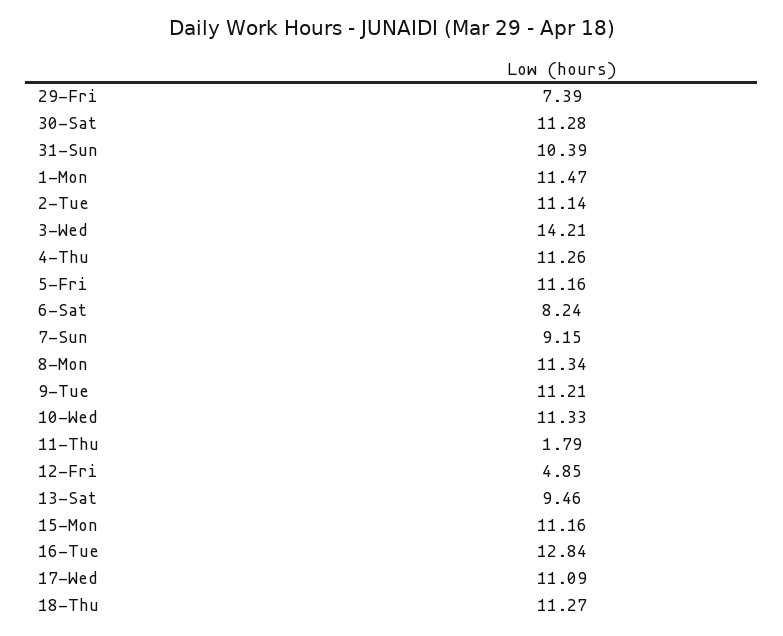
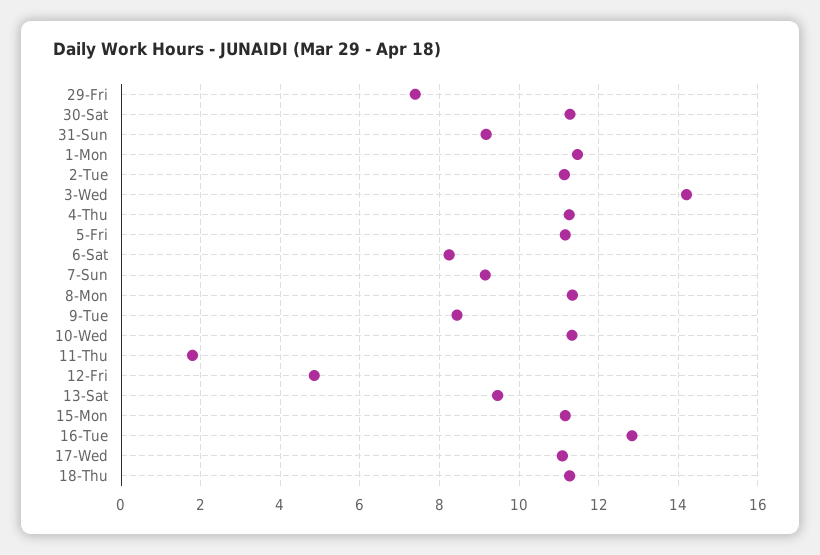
31-Sun: 10.39 -> 9.2
9-Tue: 11.21 -> 8.4

